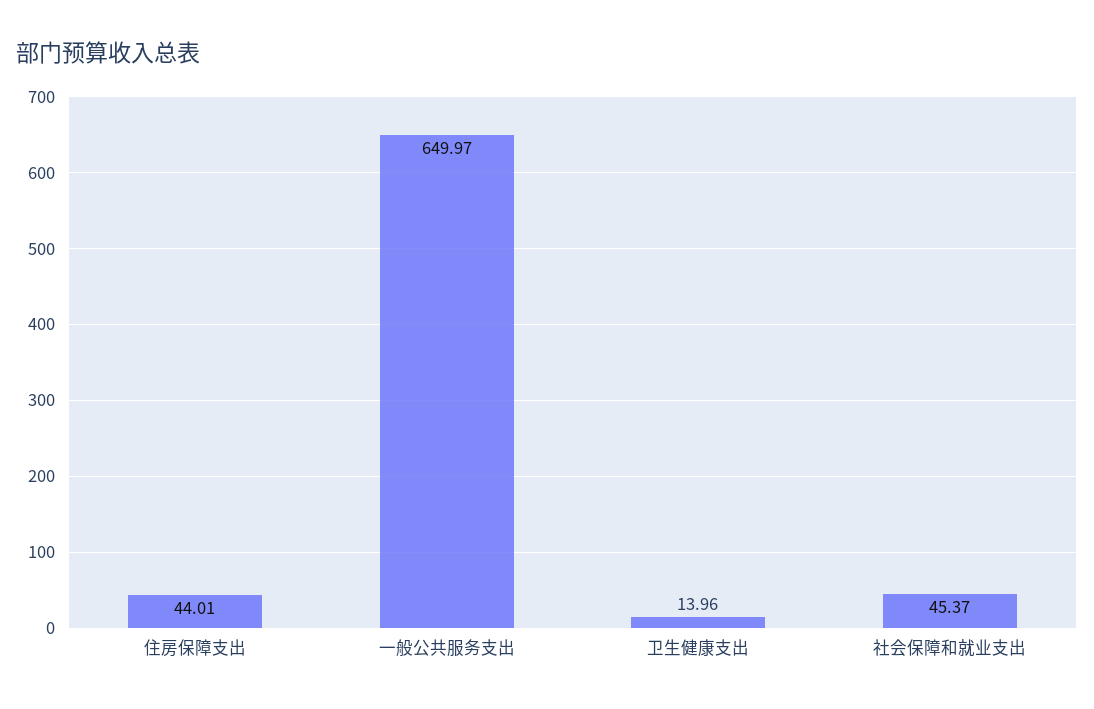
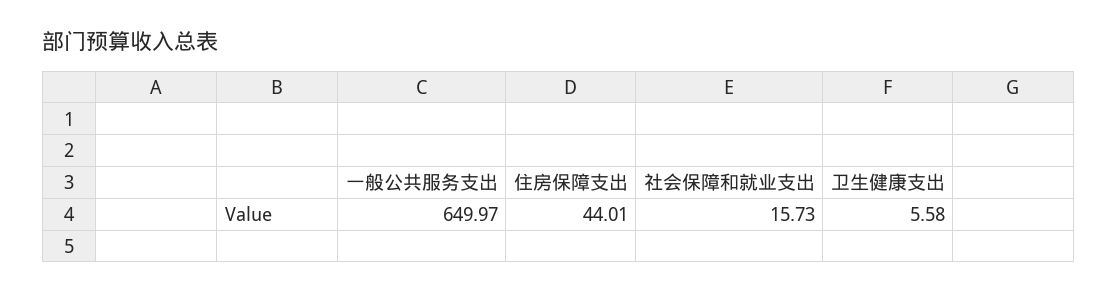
卫生健康支出: 13.96 -> 5.58
社会保障和就业支出: 45.37 -> 15.73

